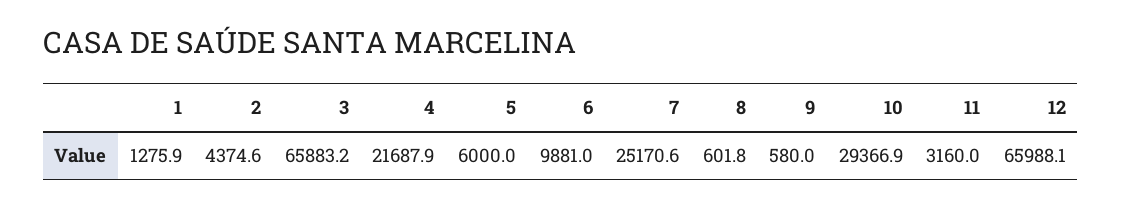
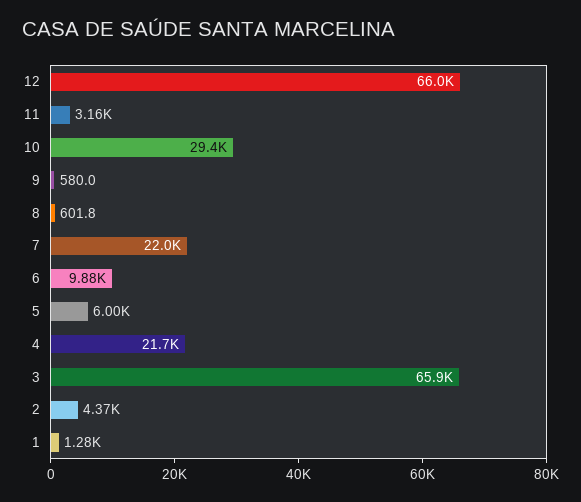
7: 25170.6 -> 22000

